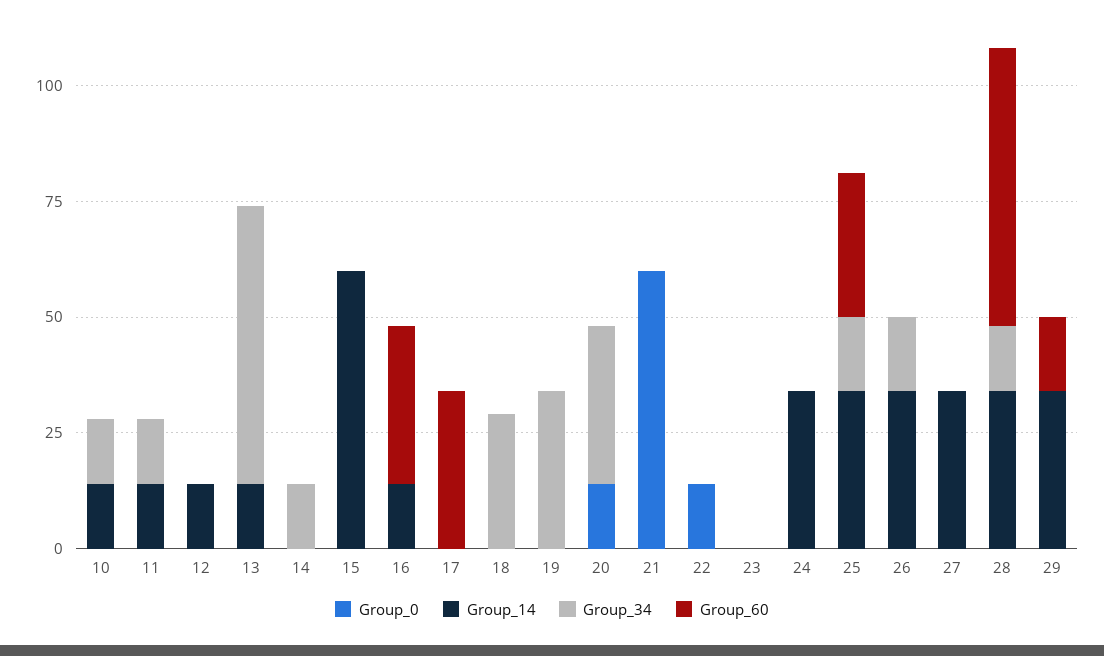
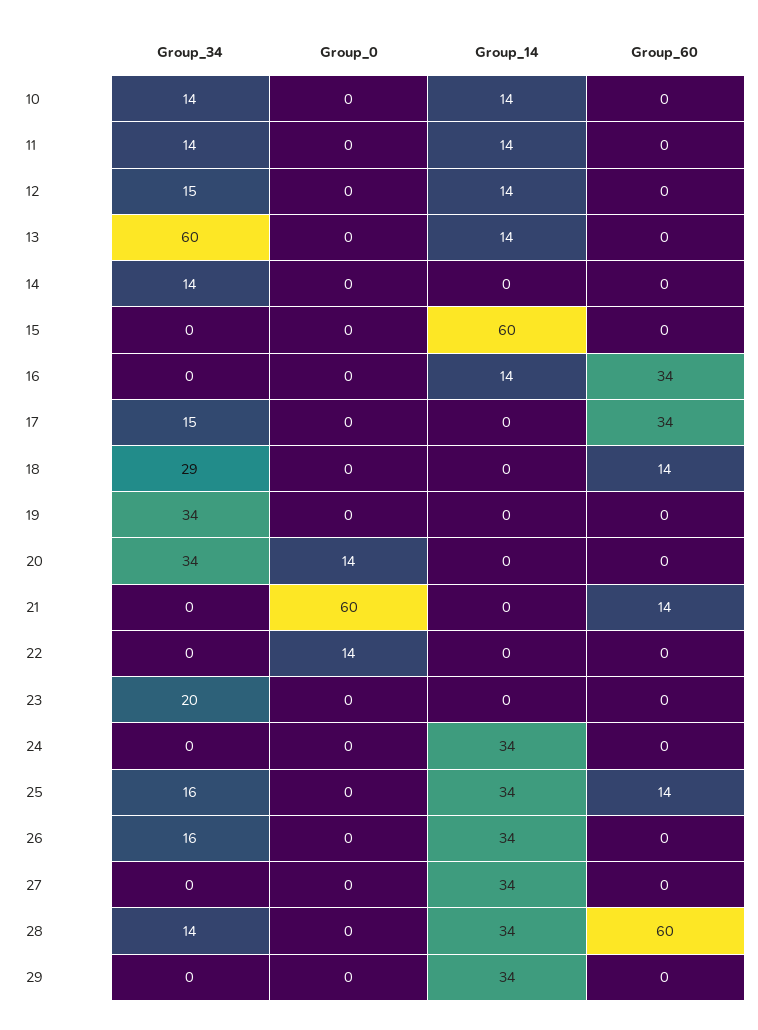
Group_34, 12: 0 -> 15
Group_34, 17: 0 -> 15
Group_60, 18: 0 -> 14
Group_60, 21: 0 -> 14
Group_34, 23: 0 -> 20
Group_60, 25: 30 -> 14
Group_60, 29: 15 -> 0

